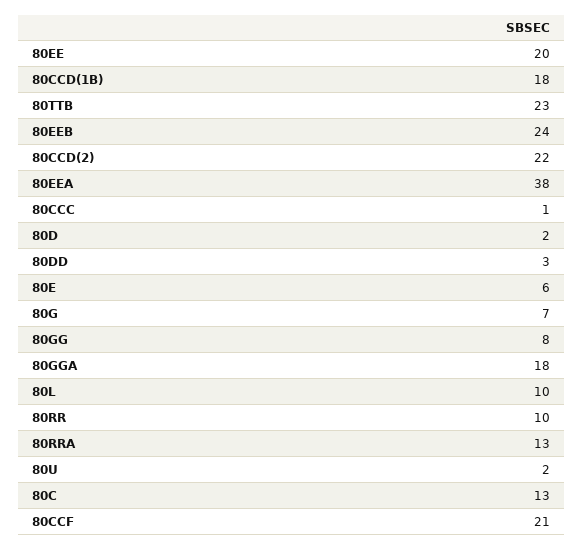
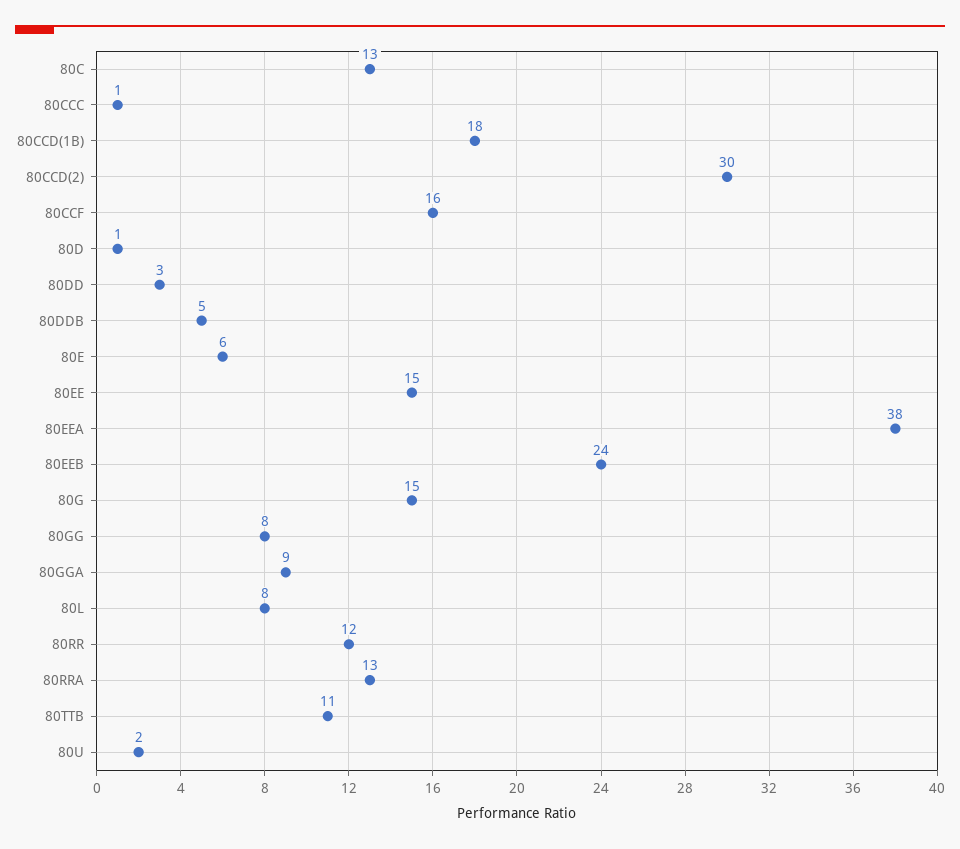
80EE: 20 -> 15
80TTB: 23 -> 11
80CCD(2): 22 -> 30
80D: 2 -> 1
80G: 7 -> 15
80GGA: 18 -> 9
80L: 10 -> 8
80RR: 10 -> 12
80CCF: 21 -> 16
80DDB: none -> 5

